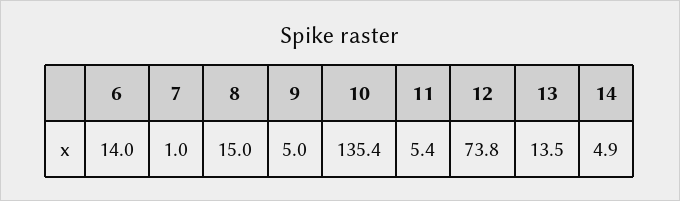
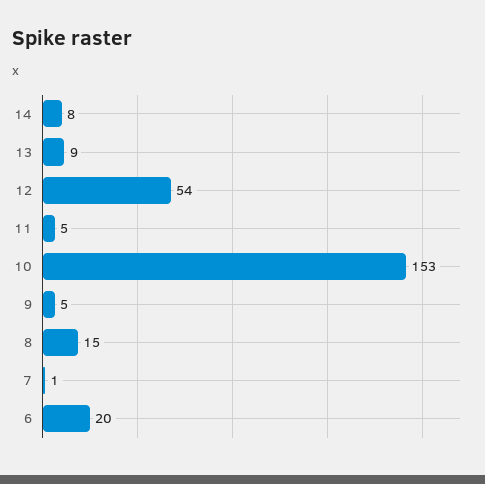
6: 14 -> 20
10: 135.4 -> 153
12: 73.8 -> 54
13: 13.5 -> 9
14: 4.9 -> 8

